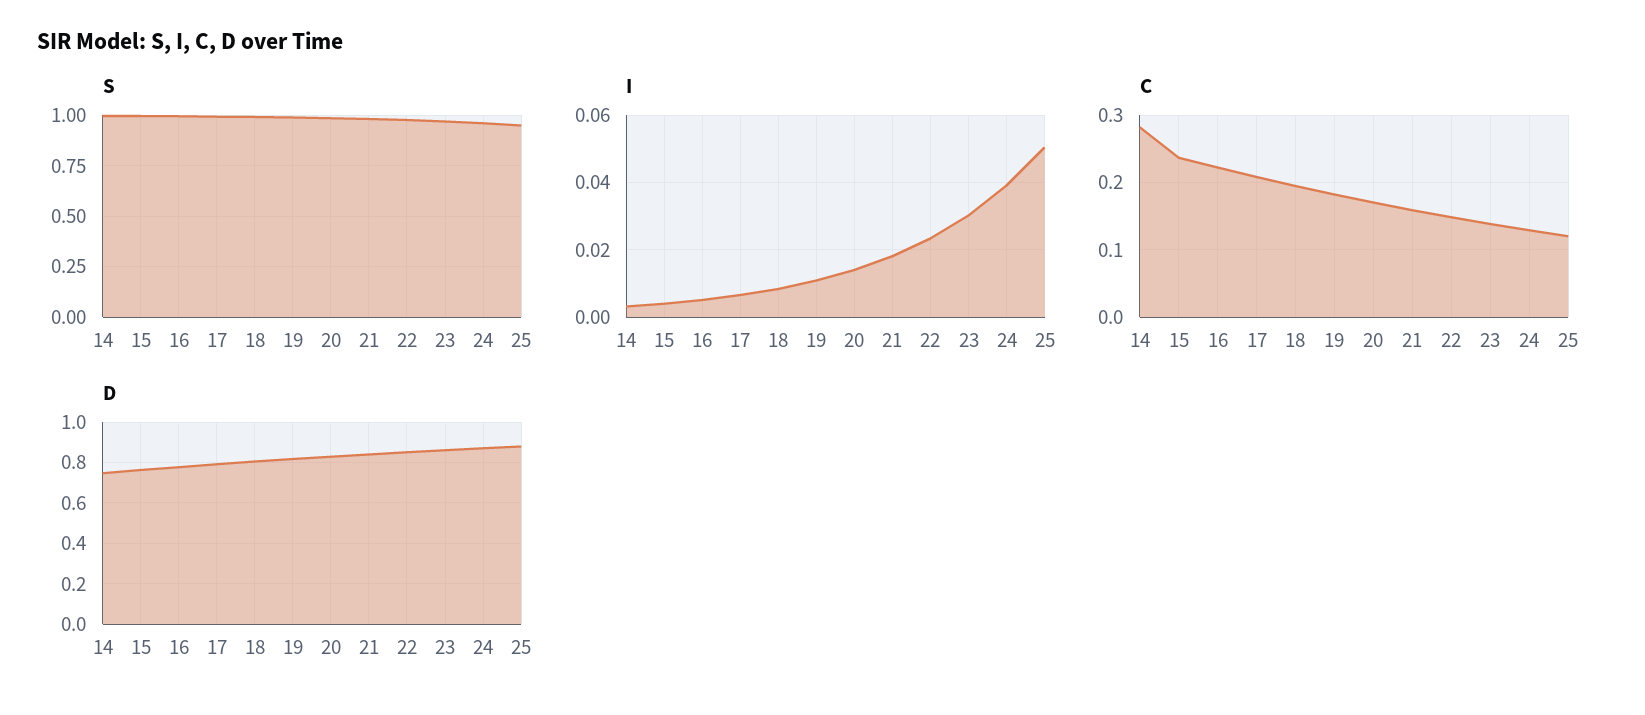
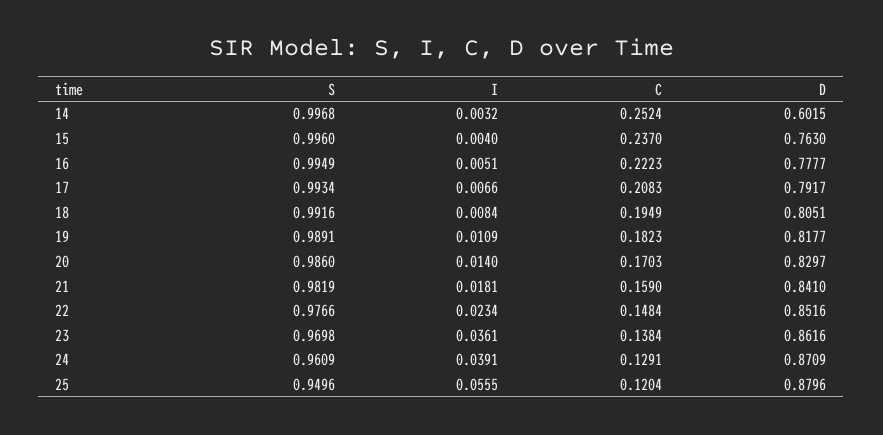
I, 23: 0.03 -> 0.0361
I, 25: 0.05 -> 0.0555
C, 14: 0.28 -> 0.2524
D, 14: 0.75 -> 0.6015

